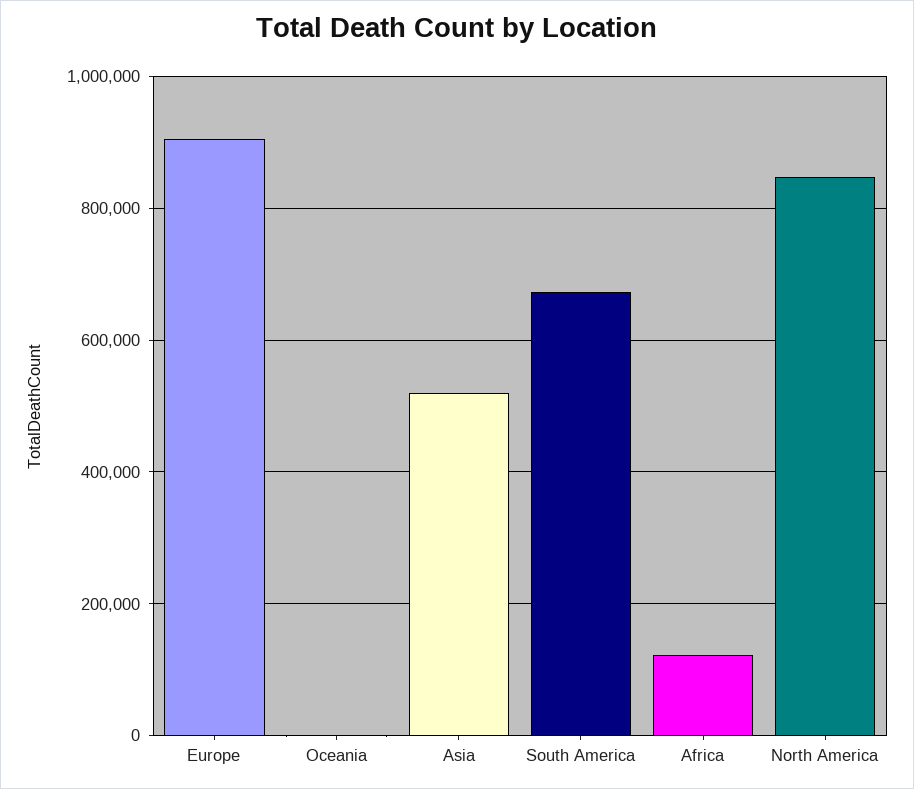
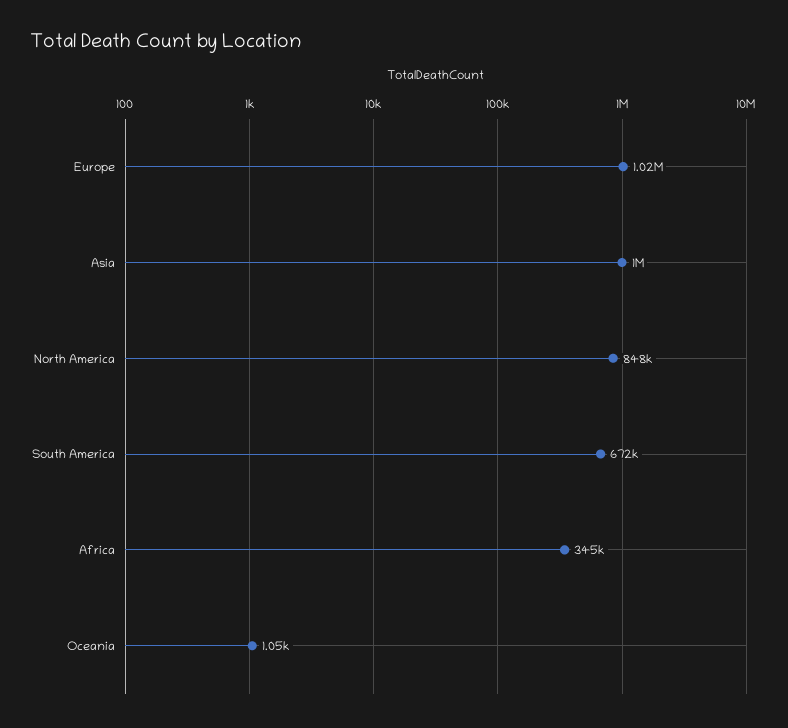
Europe: 900000 -> 1020000
Asia: 520000 -> 1000000
Africa: 120000 -> 345000

